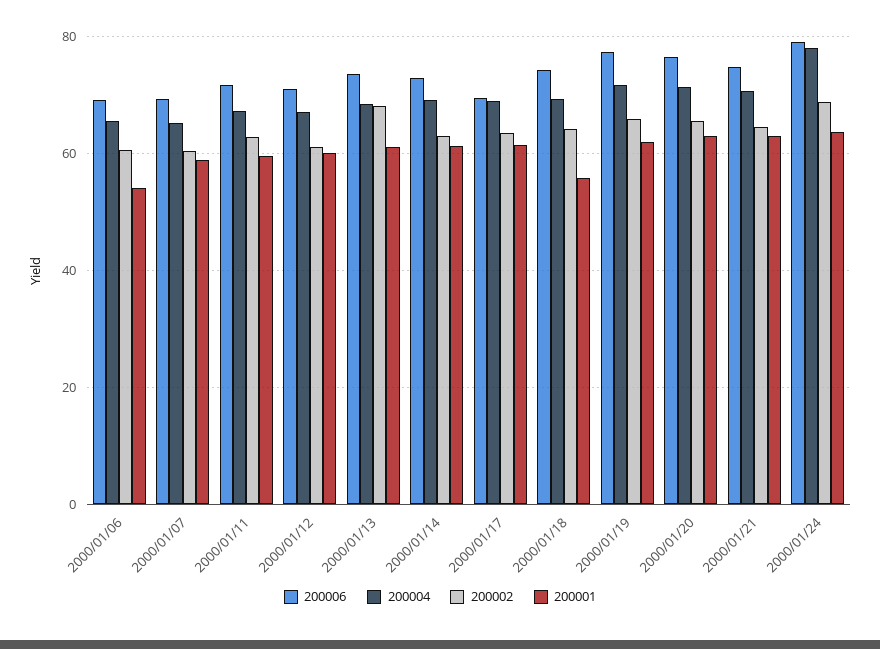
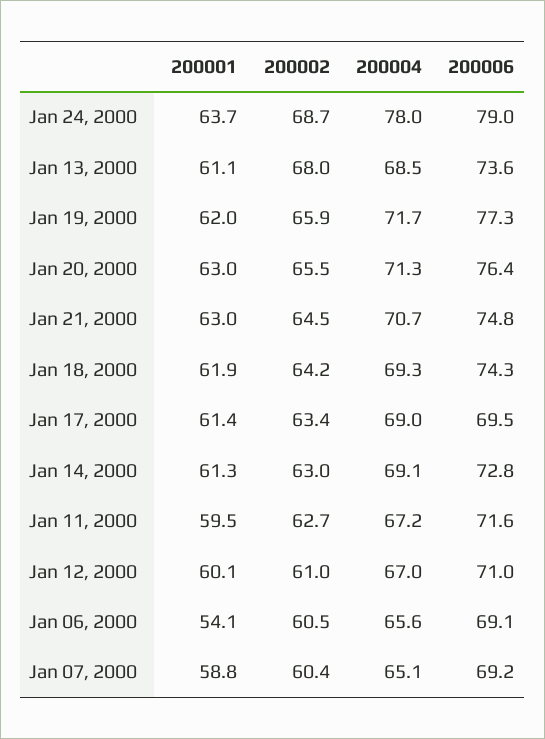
200001, 2000/01/18: 56 -> 61.9

